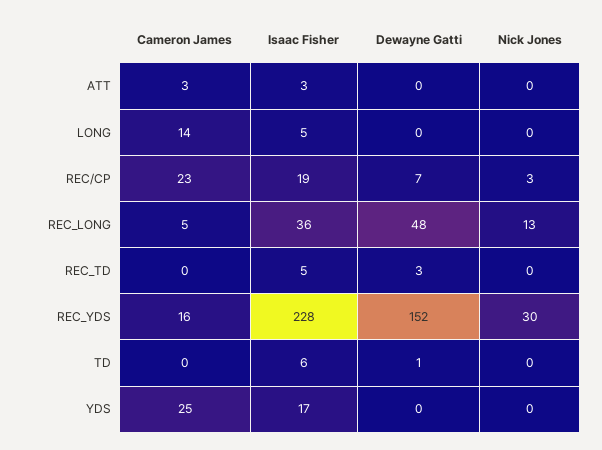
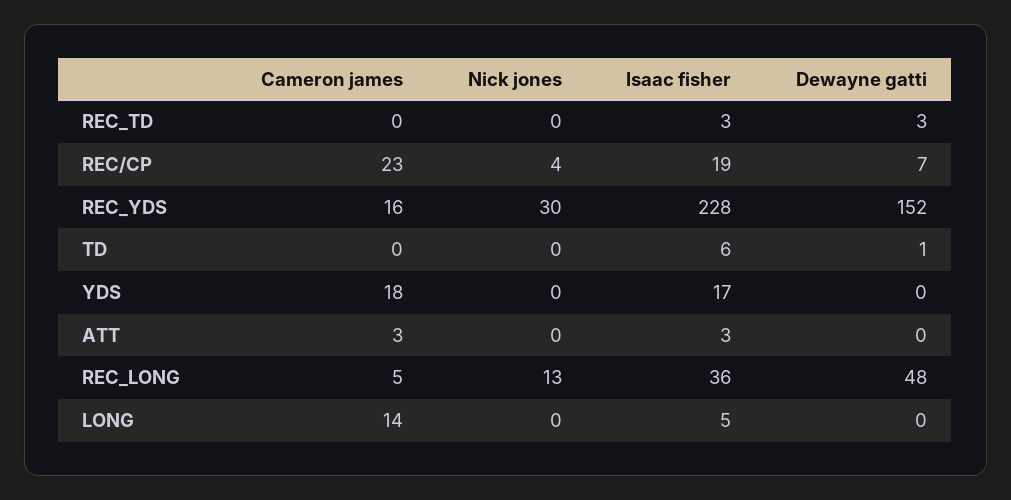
Nick Jones, REC/CP: 3 -> 4
Isaac Fisher, REC_TD: 5 -> 3
Cameron James, YDS: 25 -> 18

